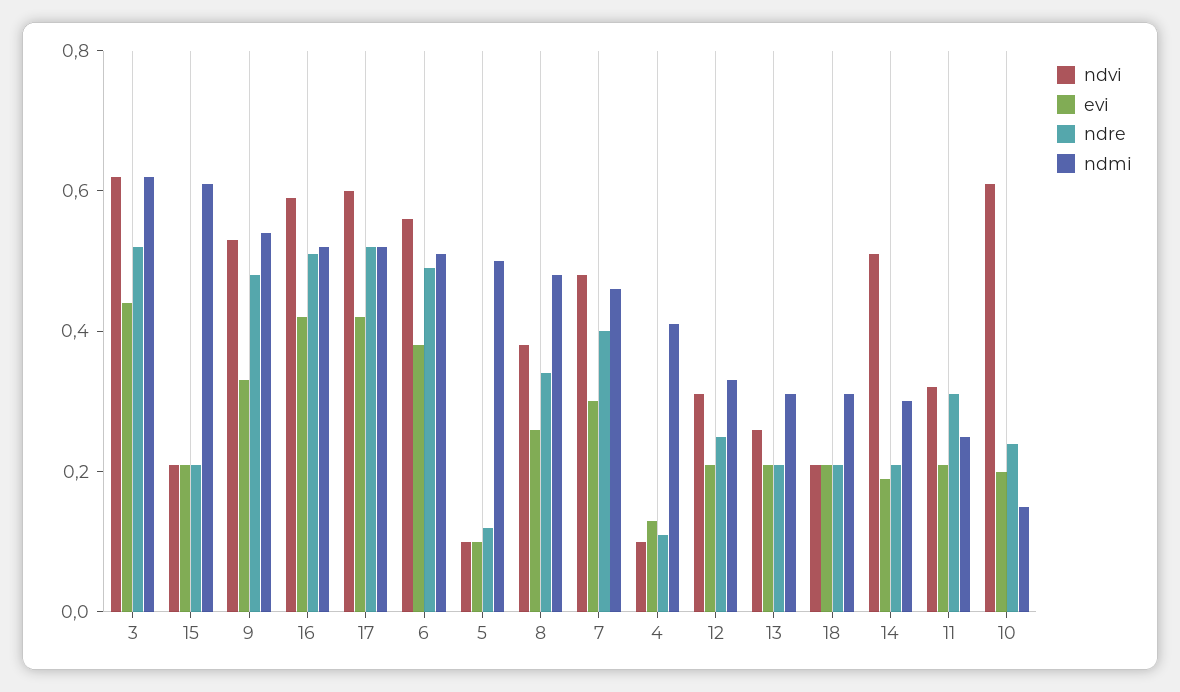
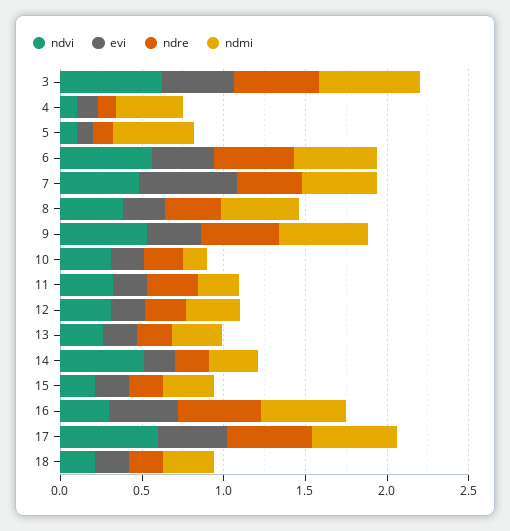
ndmi, 15: 0.6 -> 0.3
ndvi, 16: 0.6 -> 0.3
evi, 7: 0.3 -> 0.6
ndvi, 10: 0.6 -> 0.3

